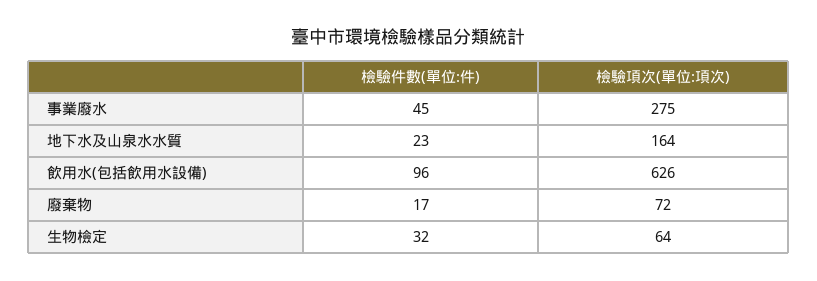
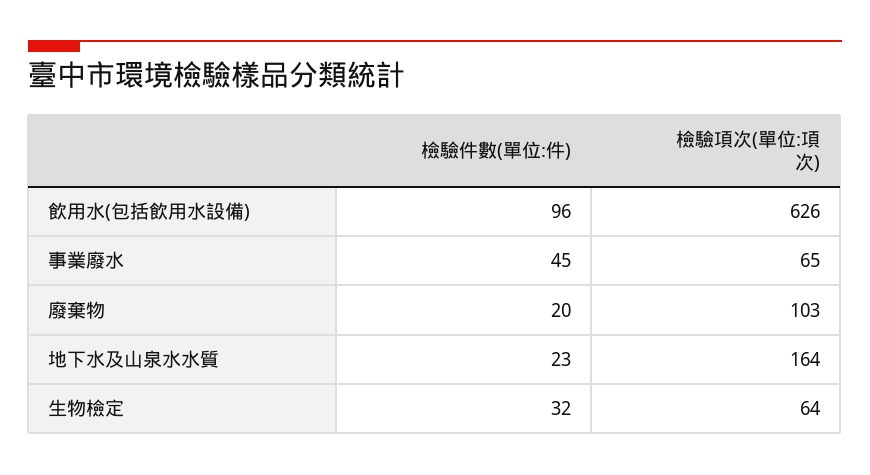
檢驗項次(單位:項次), 事業廢水: 275 -> 65
檢驗件數(單位:件), 廢棄物: 17 -> 20
檢驗項次(單位:項次), 廢棄物: 72 -> 103

